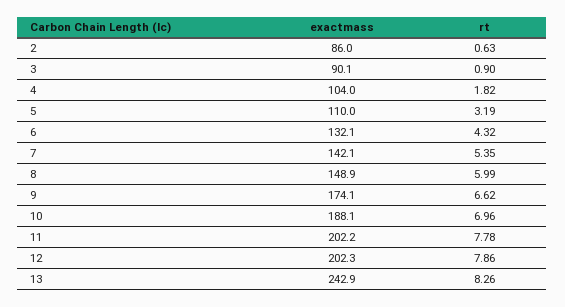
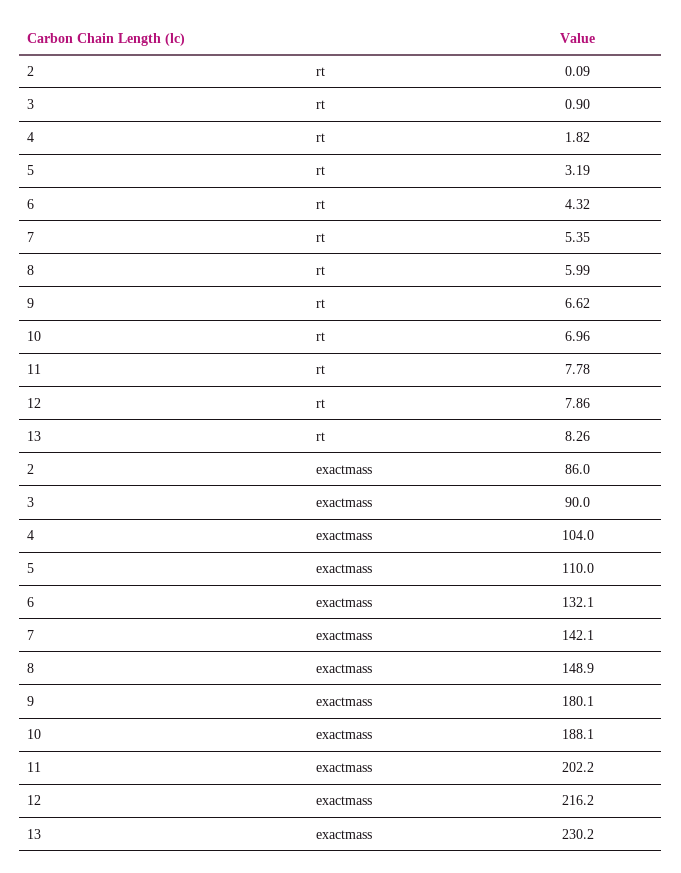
rt, 2: 0.63 -> 0.09
exactmass, 3: 90.1 -> 90
exactmass, 9: 174.1 -> 180.1
exactmass, 12: 202.3 -> 216.2
exactmass, 13: 242.9 -> 230.2

